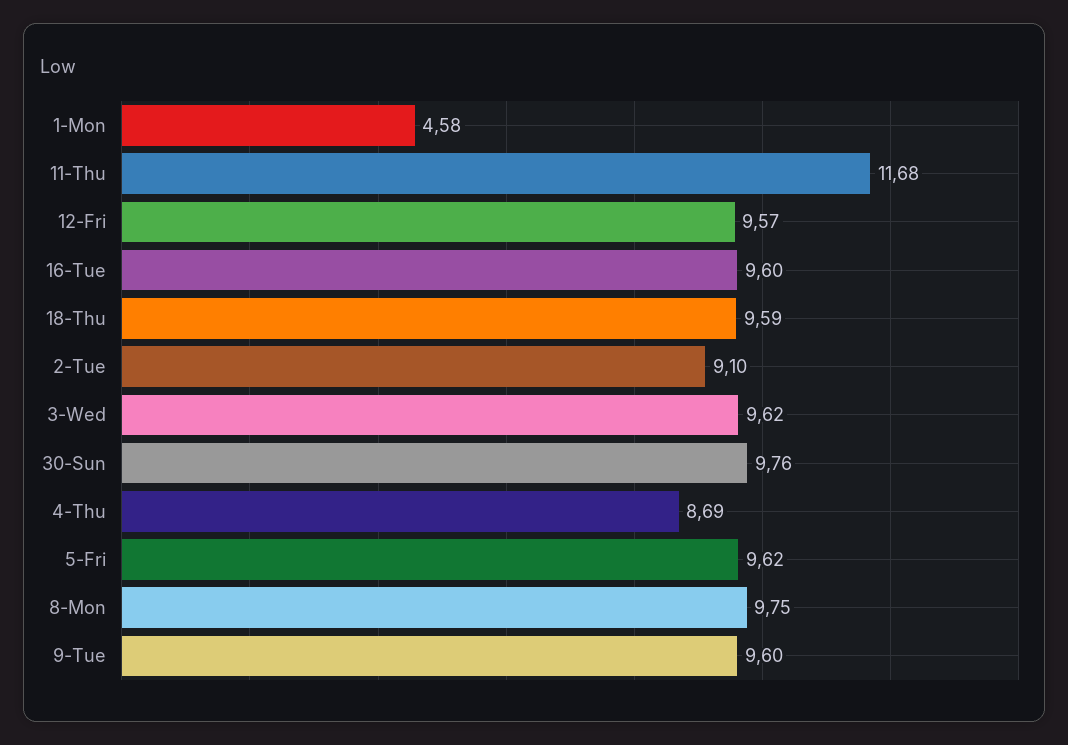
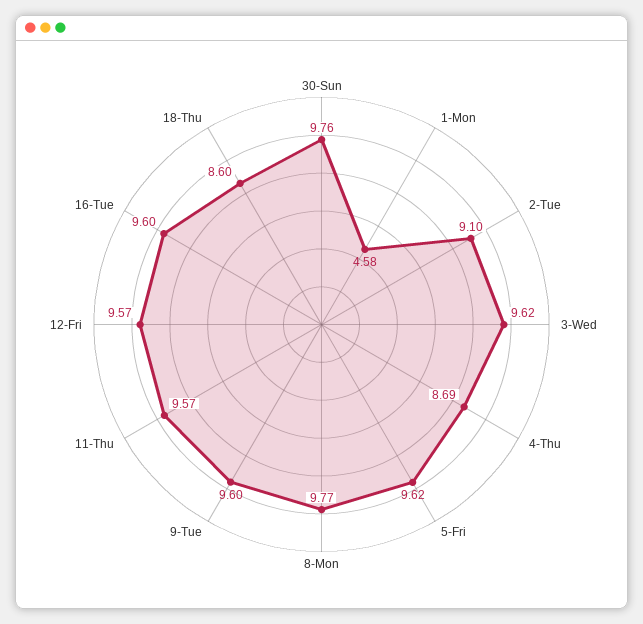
11-Thu: 11.68 -> 9.57
18-Thu: 9.59 -> 8.6
8-Mon: 9.75 -> 9.77

